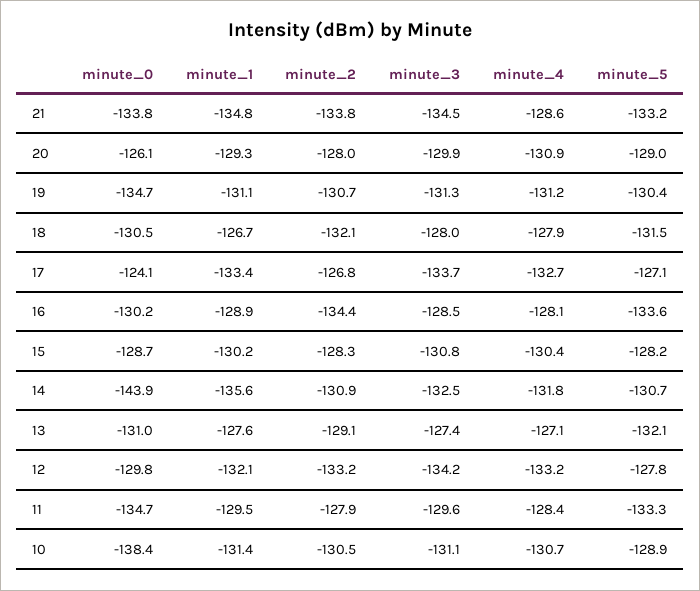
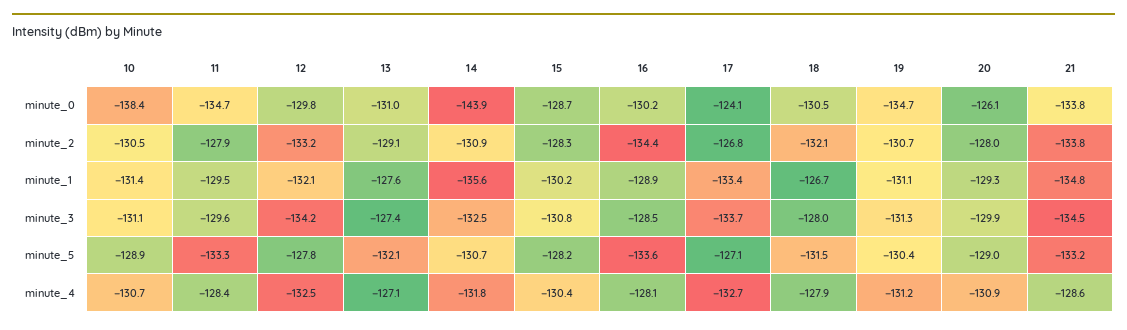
minute_4, 12: -133.2 -> -132.5

